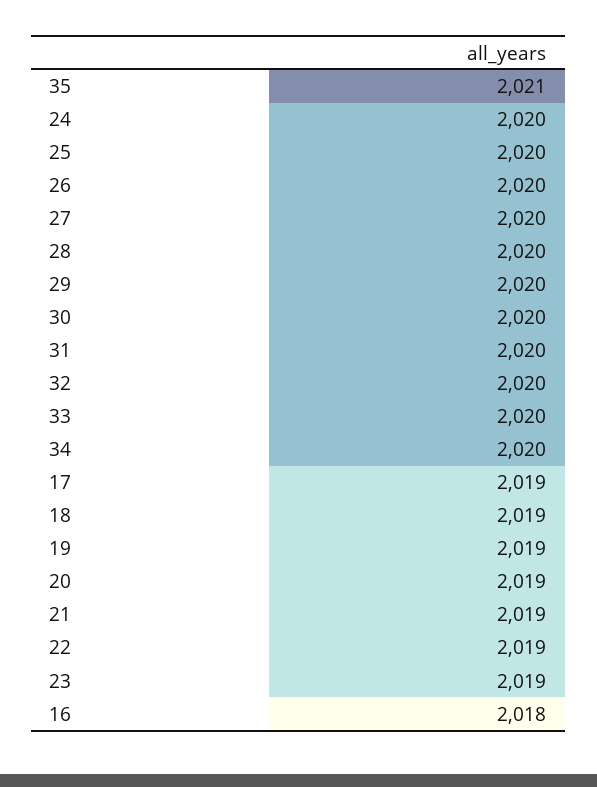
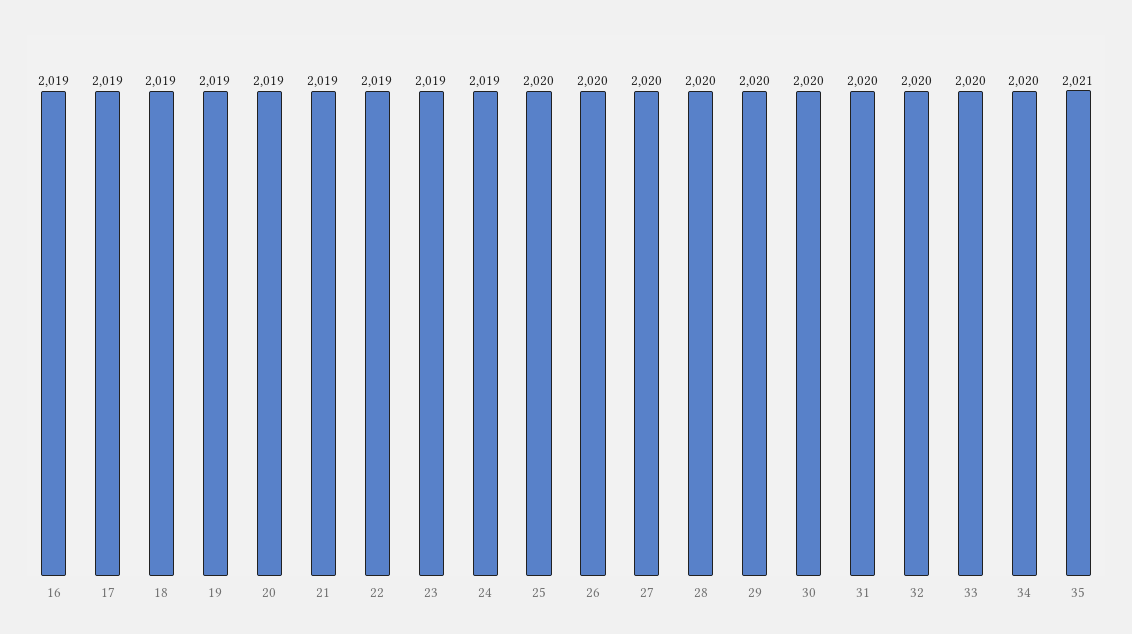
24: 2020 -> 2019
16: 2018 -> 2019

